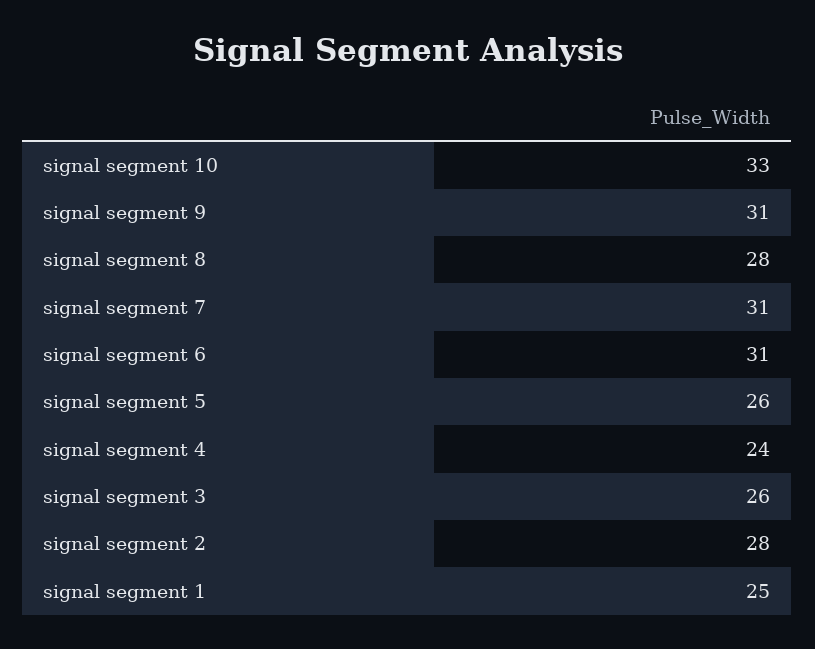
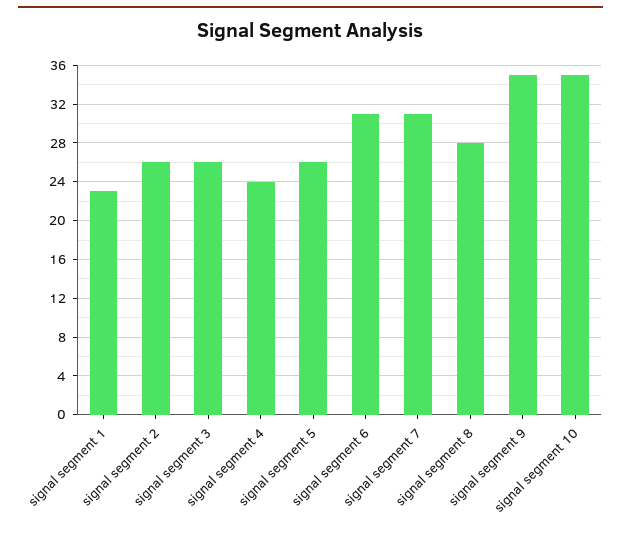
signal segment 10: 33 -> 35
signal segment 9: 31 -> 35
signal segment 2: 28 -> 26
signal segment 1: 25 -> 23

